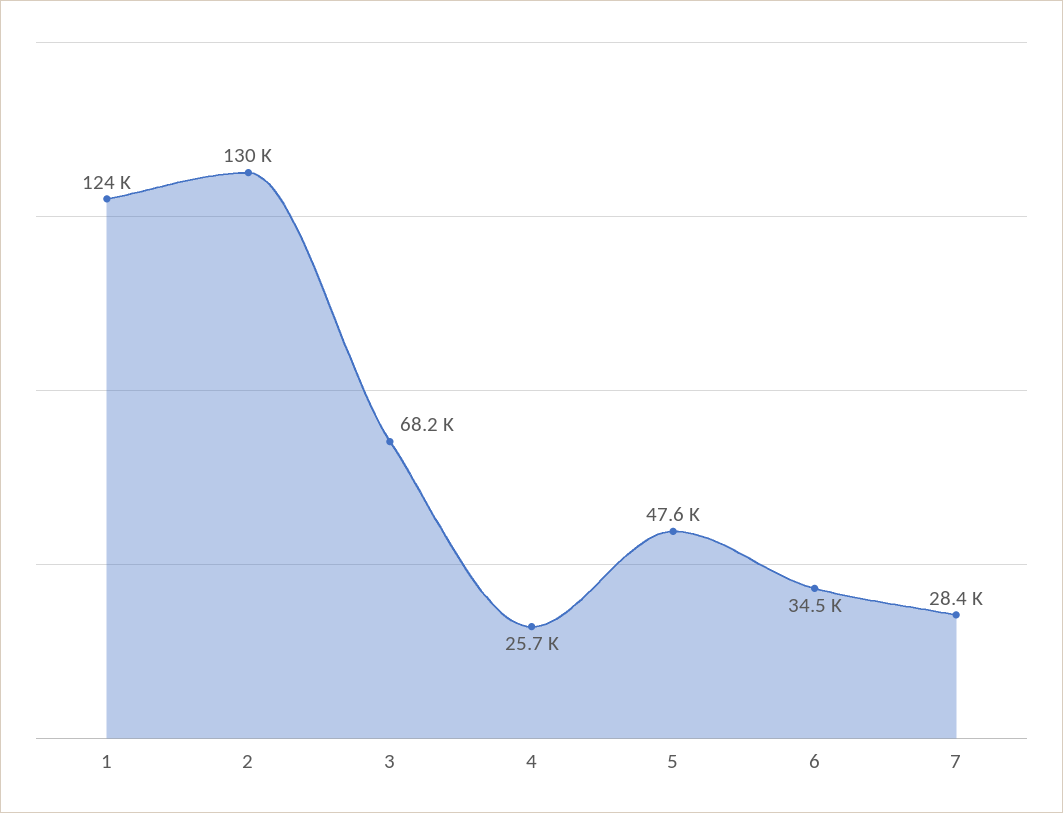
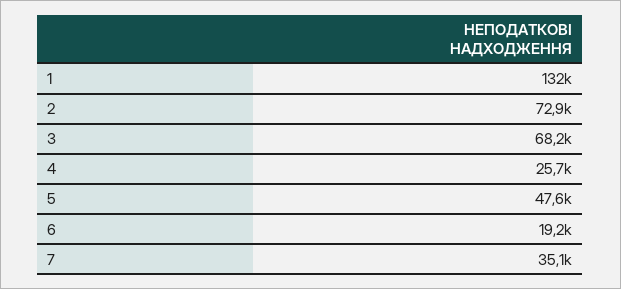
1: 124000 -> 132000
2: 130000 -> 72900
6: 34500 -> 19200
7: 28400 -> 35100

